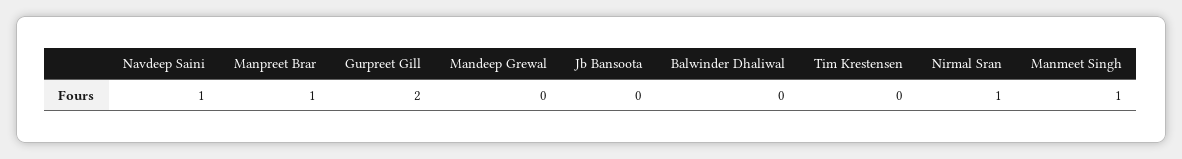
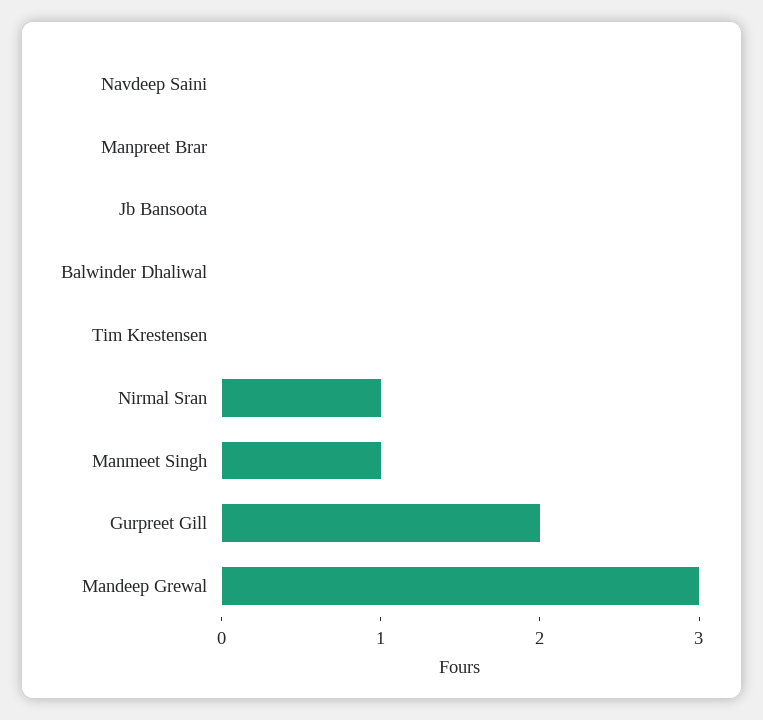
Navdeep Saini: 1 -> 0
Manpreet Brar: 1 -> 0
Mandeep Grewal: 0 -> 3

